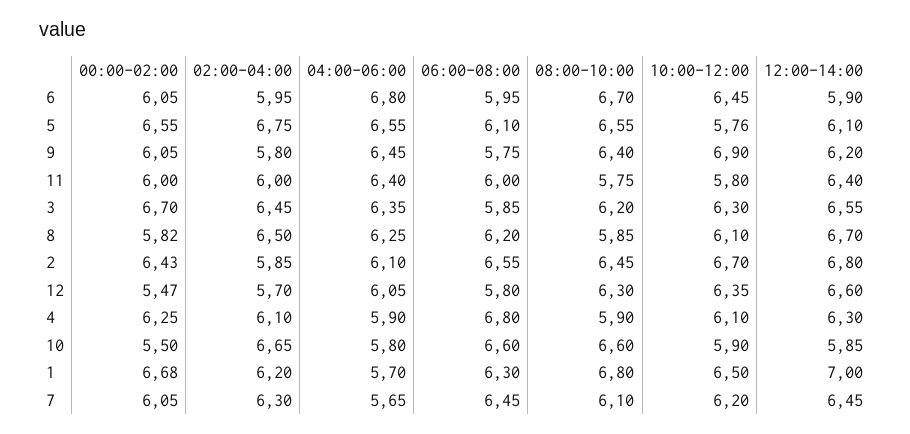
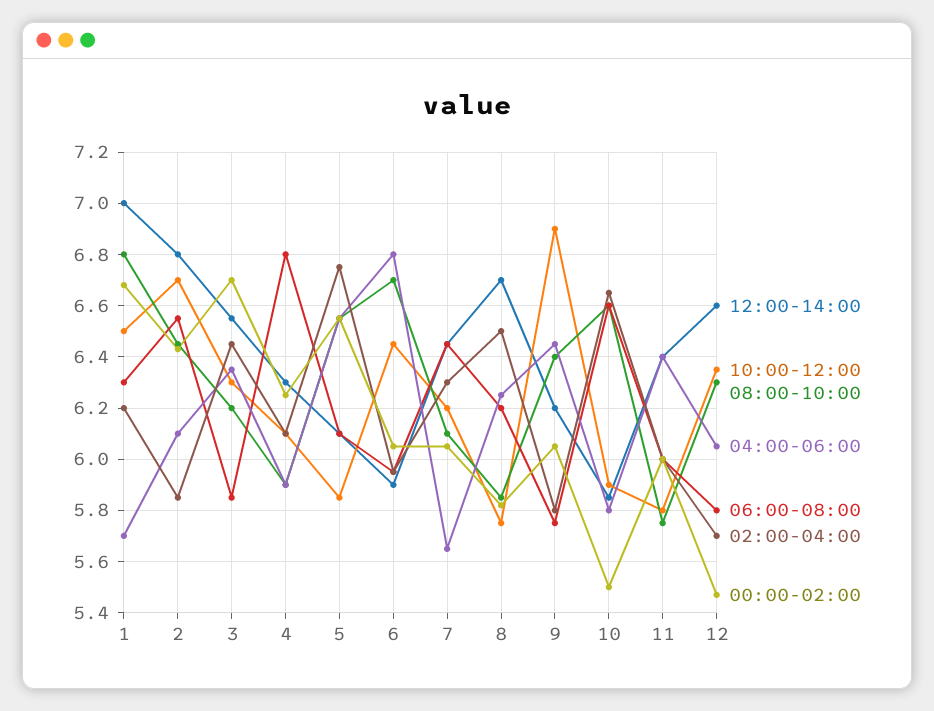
10:00-12:00, 5: 5.76 -> 5.85
10:00-12:00, 8: 6.1 -> 5.75

